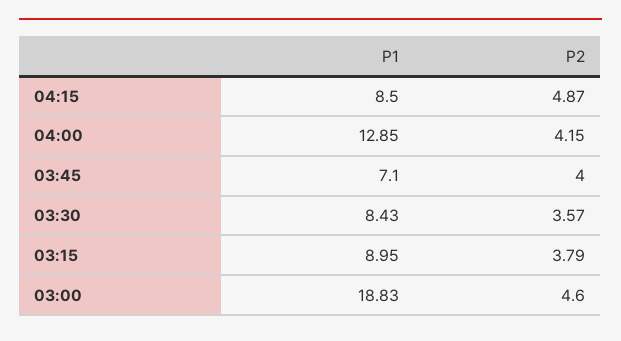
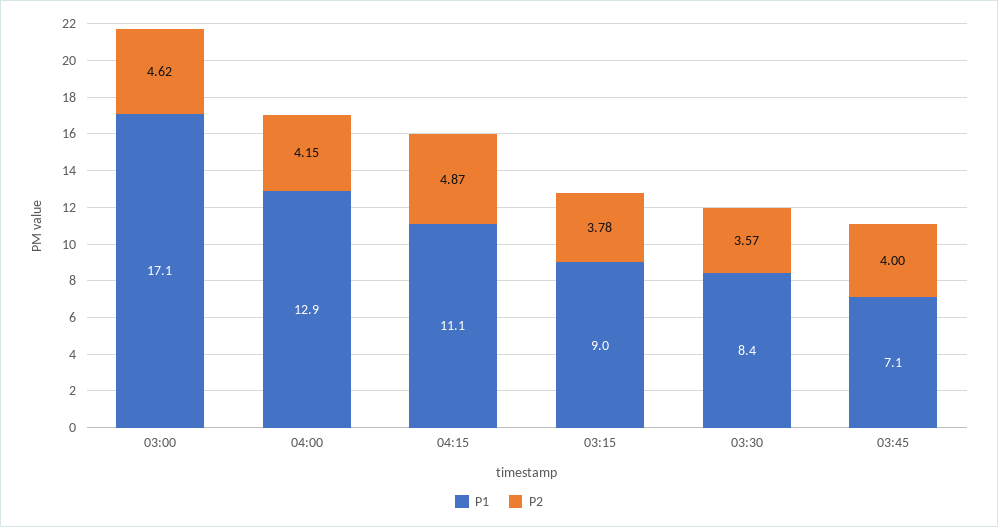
P1, 04:15: 8.5 -> 11.1
P2, 03:15: 3.79 -> 3.78
P1, 03:00: 18.83 -> 17.1
P2, 03:00: 4.6 -> 4.62

